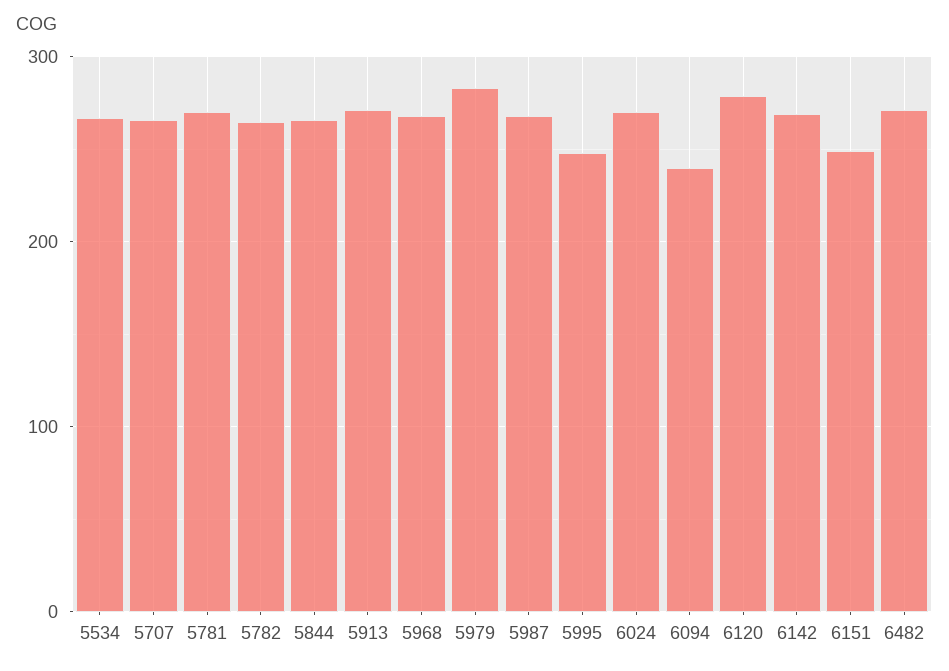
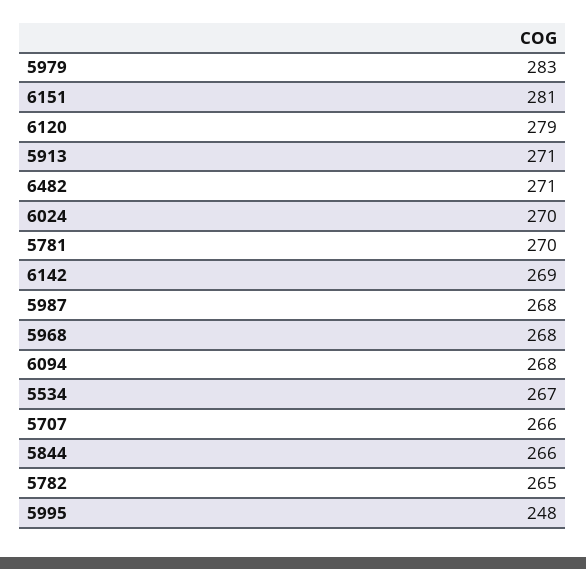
6094: 240 -> 268
6151: 250 -> 281

